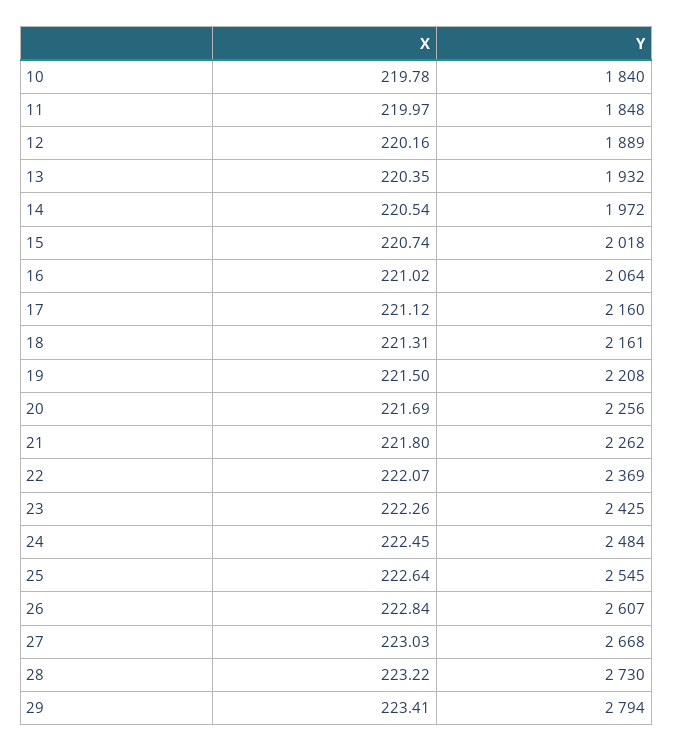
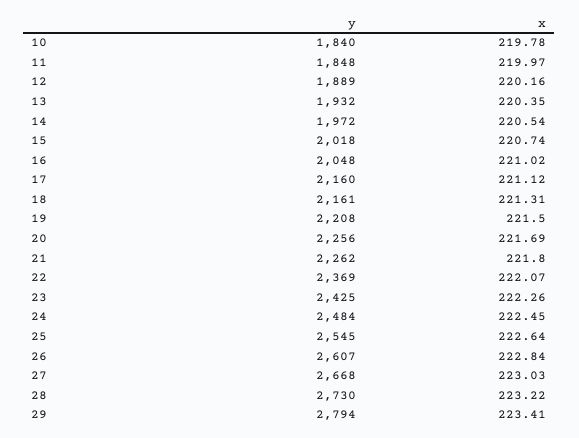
Y, 16: 2064 -> 2048

